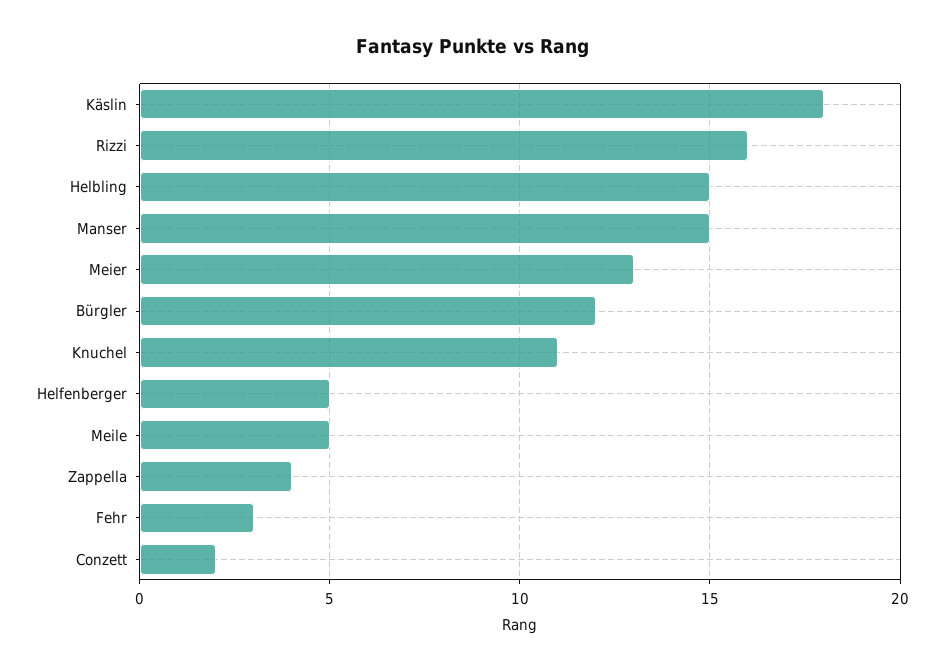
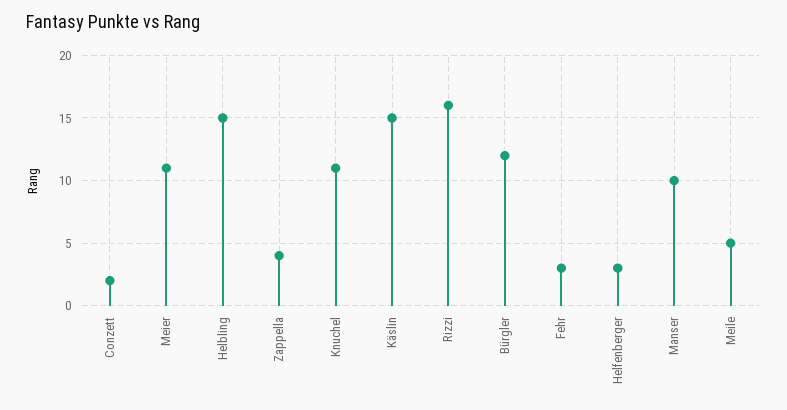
Käslin: 18 -> 15
Manser: 15 -> 10
Meier: 13 -> 11
Helfenberger: 5 -> 3

